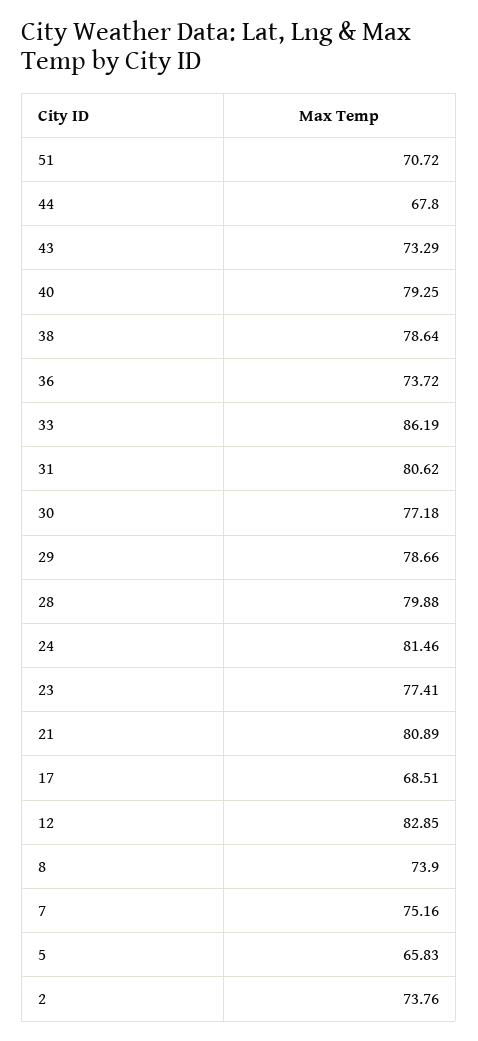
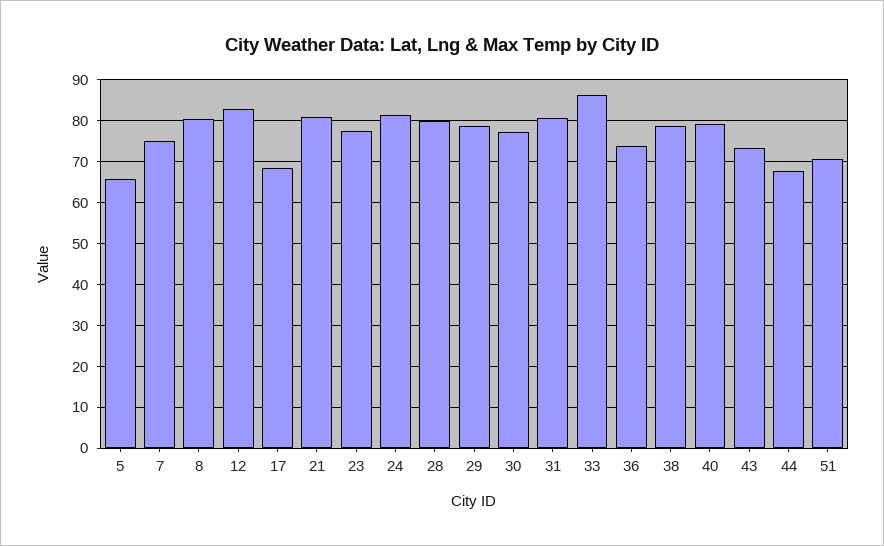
8: 73.9 -> 80
2: 73.76 -> none

